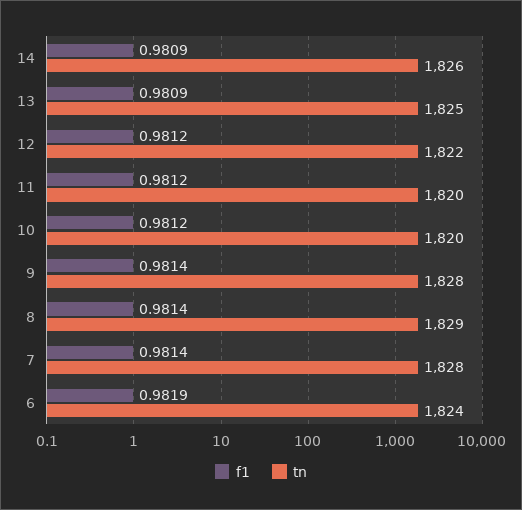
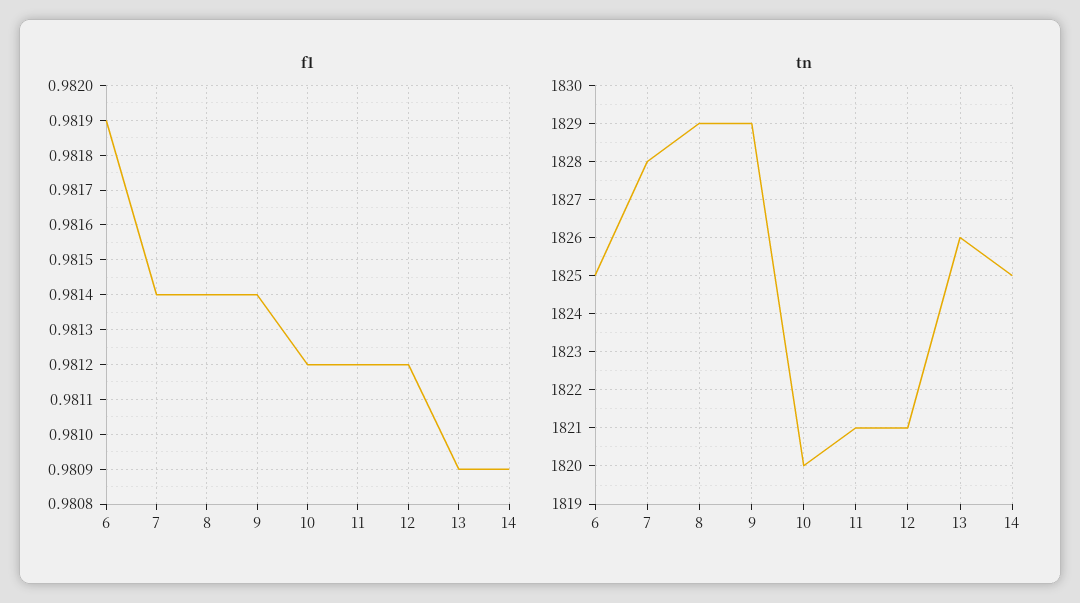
tn, 14: 1826 -> 1825
tn, 13: 1825 -> 1826
tn, 12: 1822 -> 1821
tn, 11: 1820 -> 1821
tn, 9: 1828 -> 1829
tn, 6: 1824 -> 1825

